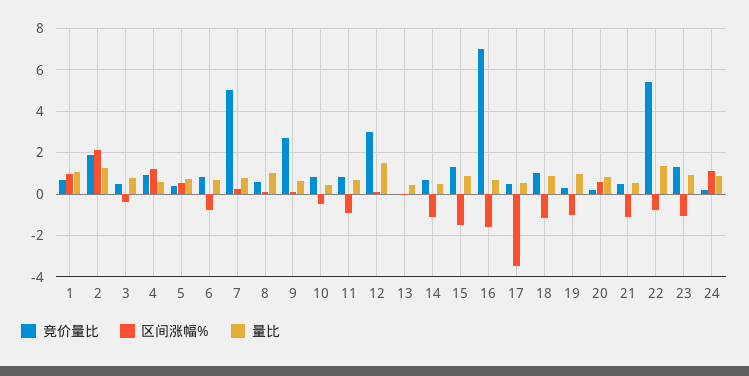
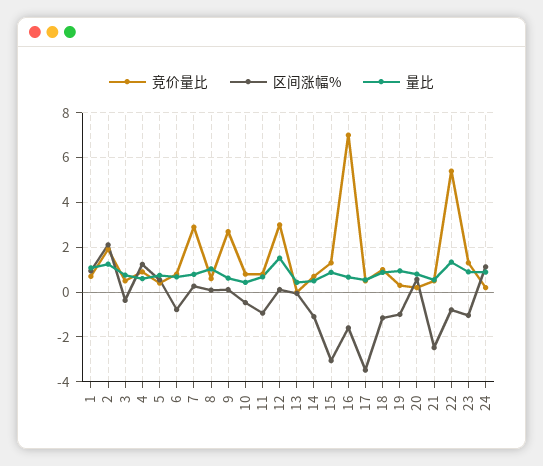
竞价量比, 7: 5 -> 3
区间涨幅%, 15: -1.5 -> -3
区间涨幅%, 21: -1 -> -2.5

